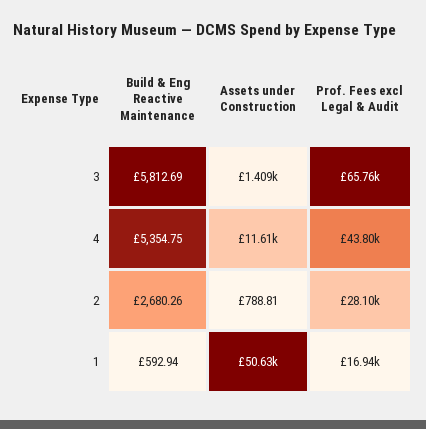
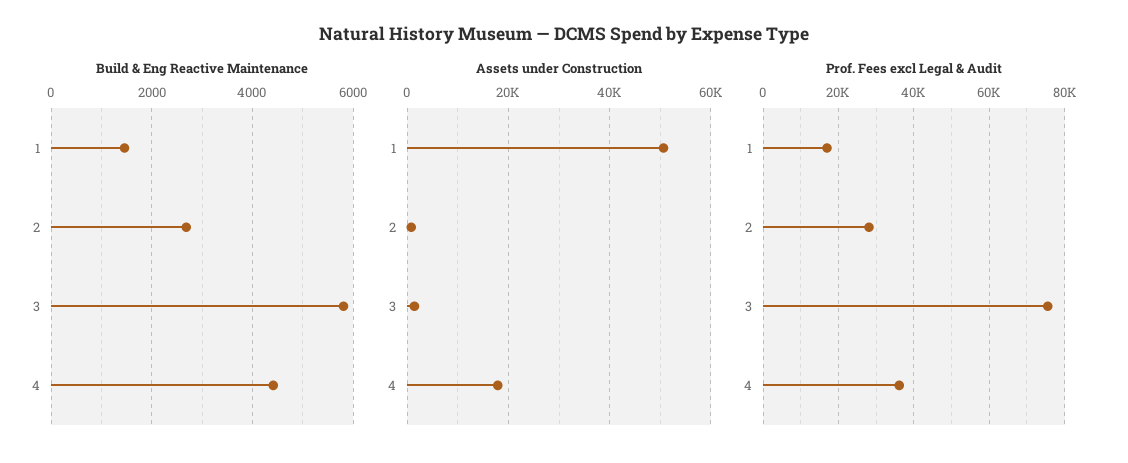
Prof. Fees excl Legal & Audit, 3: 65760 -> 76000
Build & Eng Reactive Maintenance, 4: 5354.75 -> 4400
Assets under Construction, 4: 11610 -> 18000
Prof. Fees excl Legal & Audit, 4: 43800 -> 36000
Build & Eng Reactive Maintenance, 1: 592.94 -> 1400

